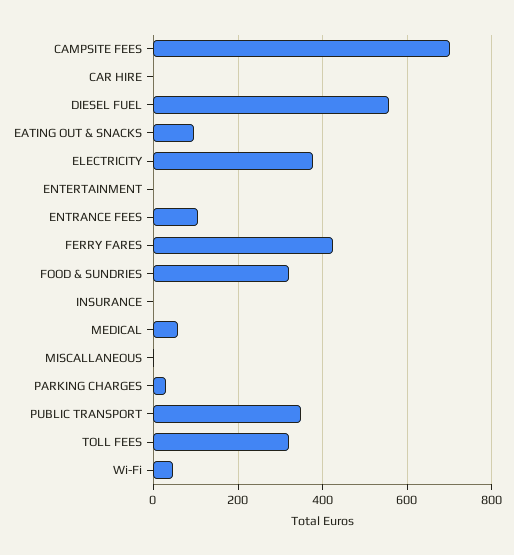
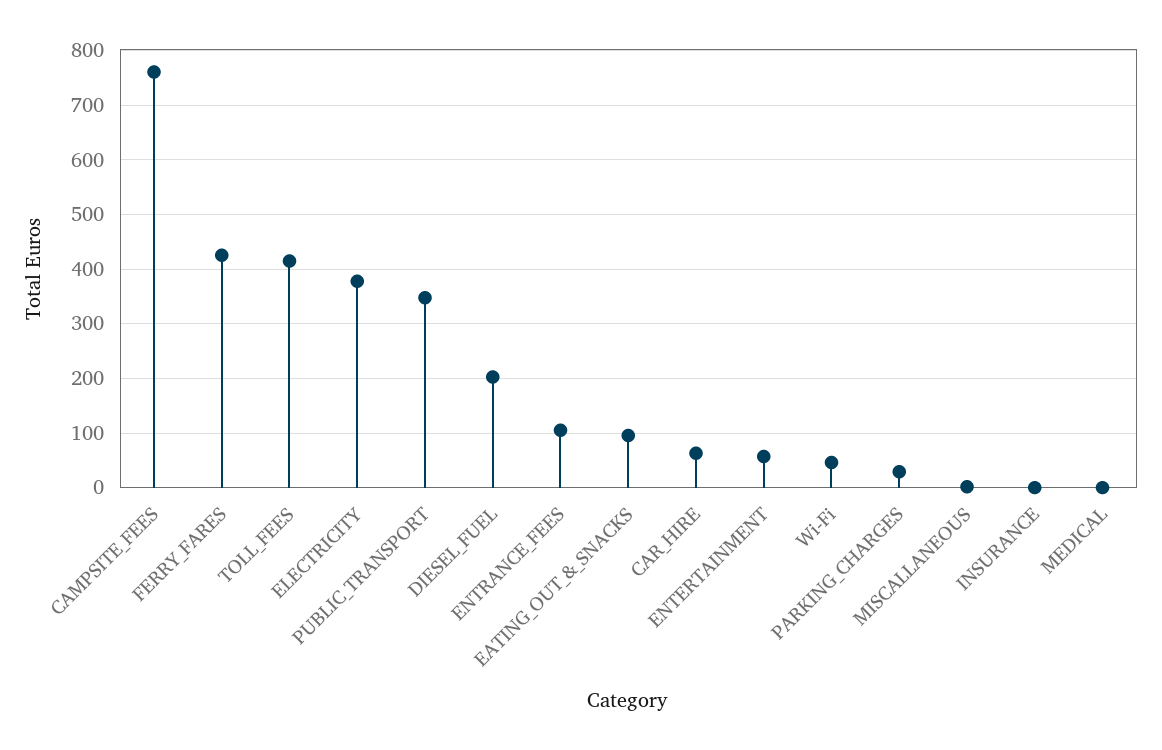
CAMPSITE FEES: 700 -> 760
CAR HIRE: 0 -> 60
DIESEL FUEL: 560 -> 200
ENTERTAINMENT: 0 -> 60
FOOD & SUNDRIES: 320 -> none
MEDICAL: 60 -> 0
TOLL FEES: 320 -> 420

